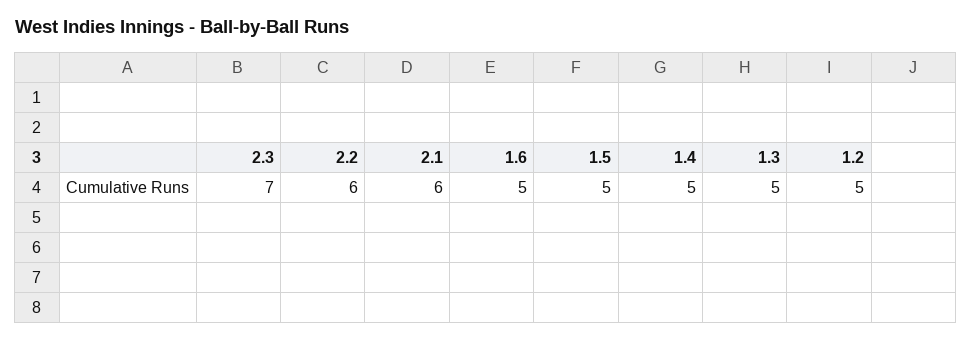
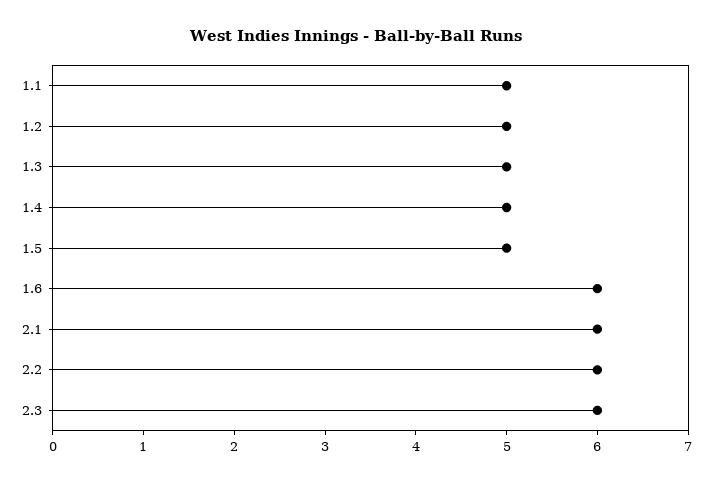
2.3: 7 -> 6
1.6: 5 -> 6
1.1: none -> 5

